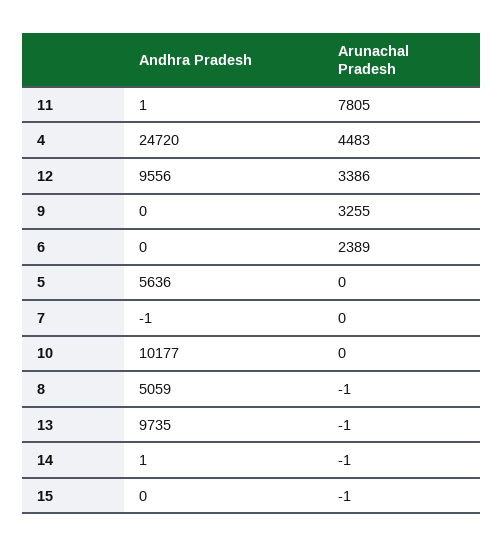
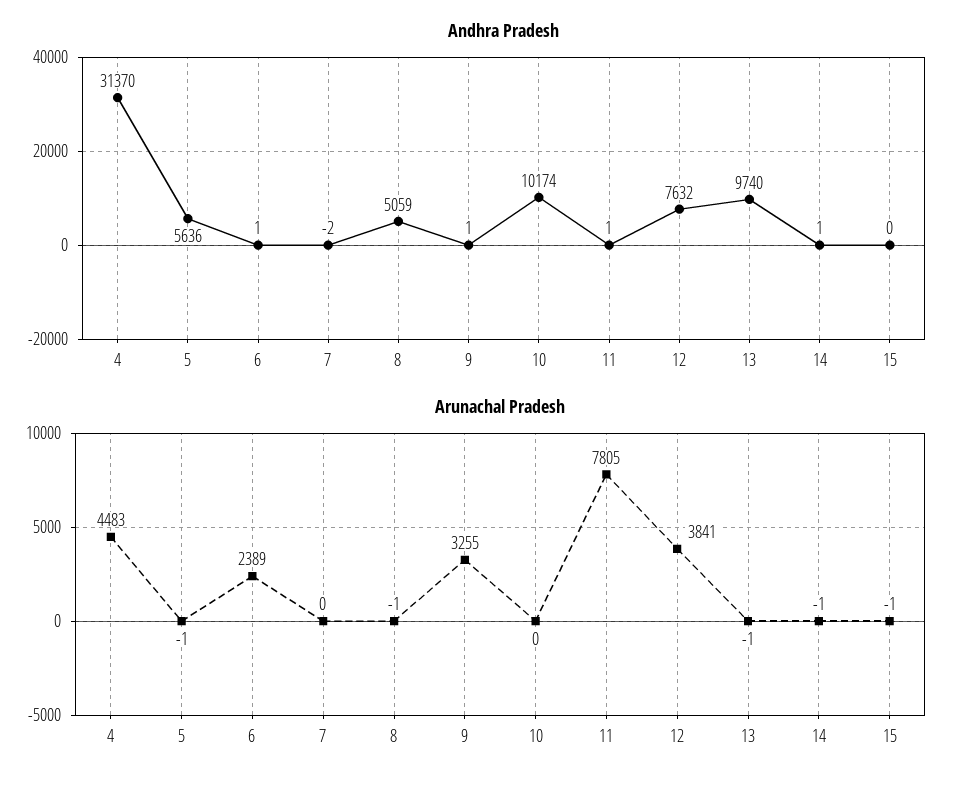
Andhra Pradesh, 4: 24720 -> 31370
Andhra Pradesh, 12: 9556 -> 7632
Arunachal Pradesh, 12: 3386 -> 3841
Andhra Pradesh, 9: 0 -> 1
Andhra Pradesh, 6: 0 -> 1
Arunachal Pradesh, 5: 0 -> -1
Andhra Pradesh, 7: -1 -> -2
Andhra Pradesh, 10: 10177 -> 10174
Andhra Pradesh, 13: 9735 -> 9740

